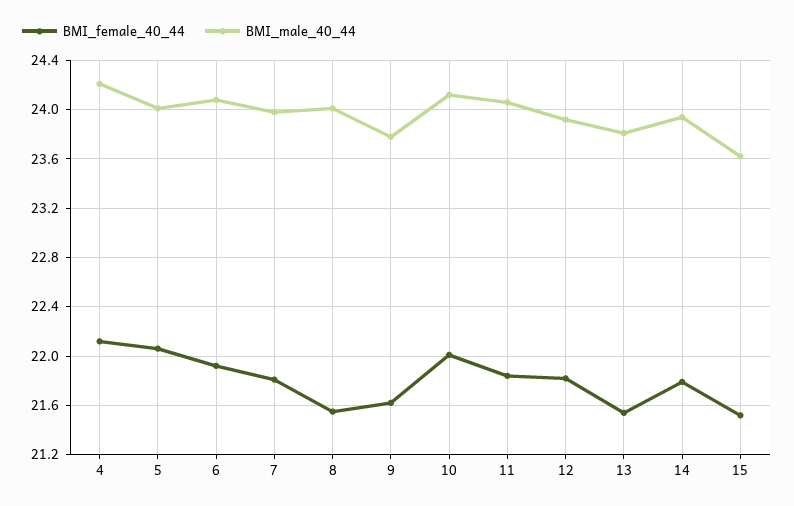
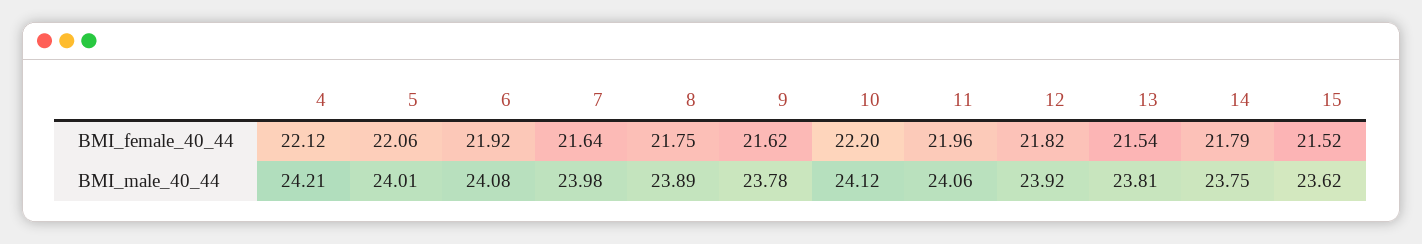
BMI_female_40_44, 7: 21.8 -> 21.64
BMI_female_40_44, 8: 21.55 -> 21.75
BMI_male_40_44, 8: 24 -> 23.89
BMI_female_40_44, 10: 22 -> 22.2
BMI_female_40_44, 11: 21.85 -> 21.96
BMI_male_40_44, 14: 23.95 -> 23.75

